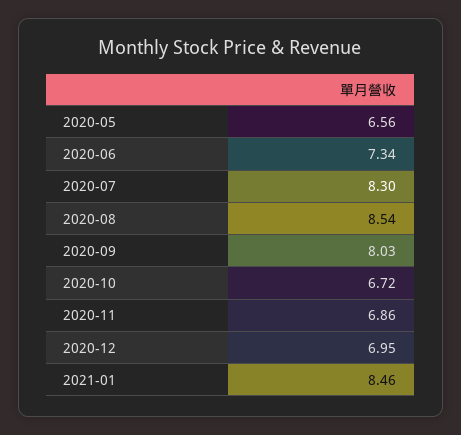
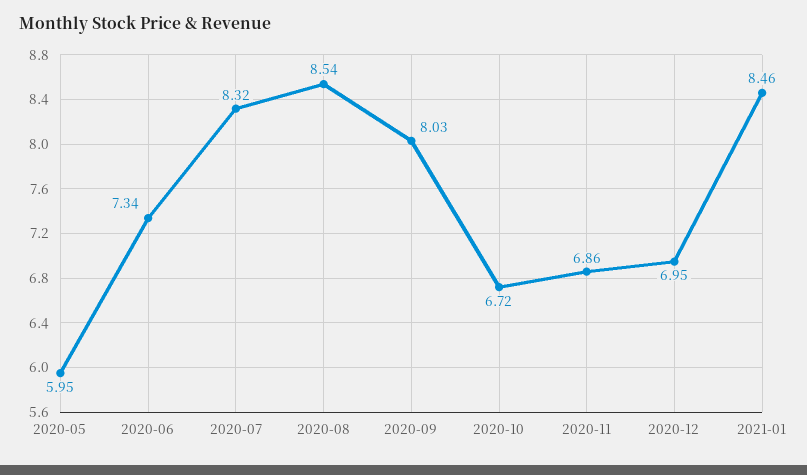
2020-05: 6.56 -> 5.95
2020-07: 8.3 -> 8.32

